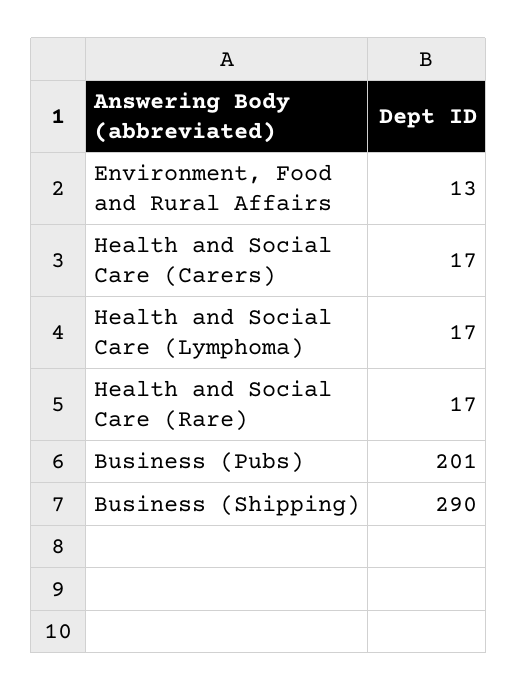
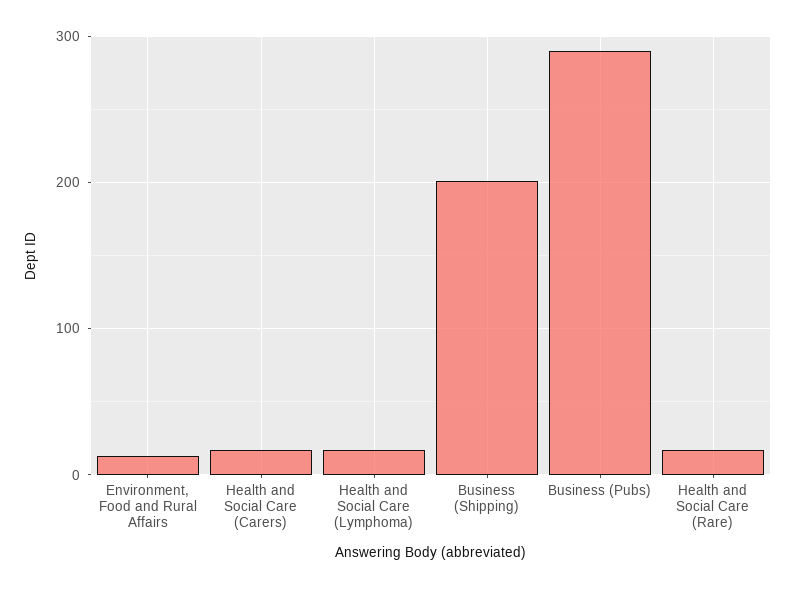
Business (Pubs): 201 -> 290
Business (Shipping): 290 -> 200

